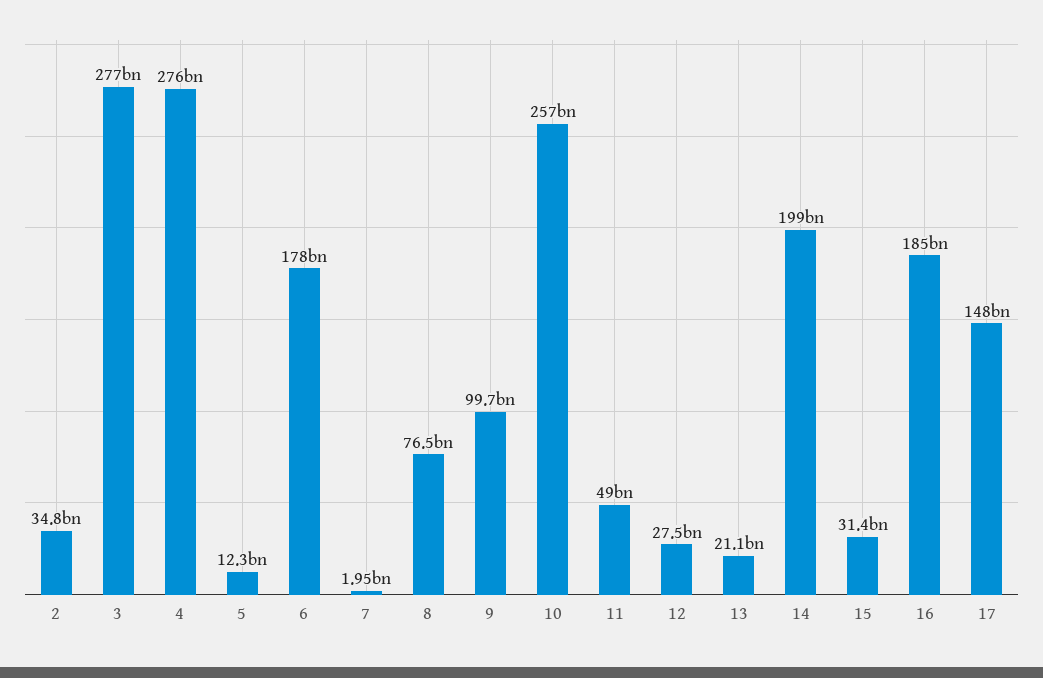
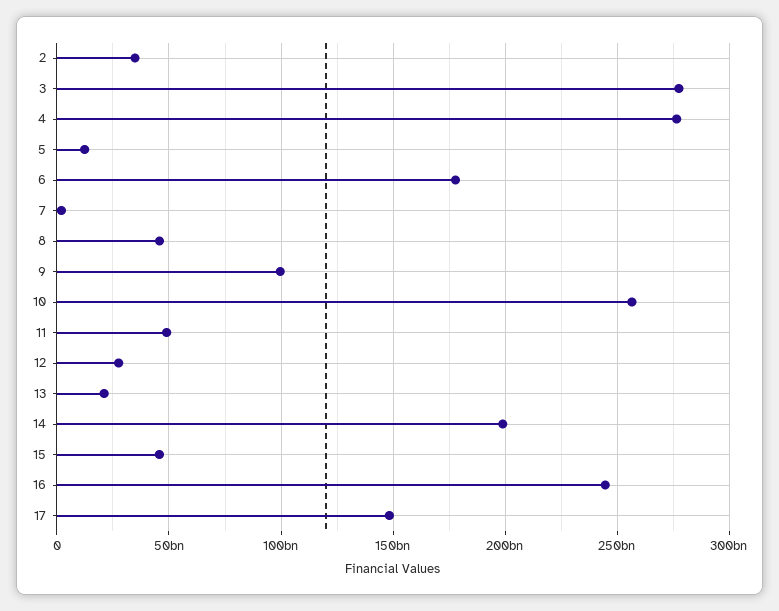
8: 76500000000 -> 45000000000
15: 31400000000 -> 45000000000
16: 185000000000 -> 245000000000

